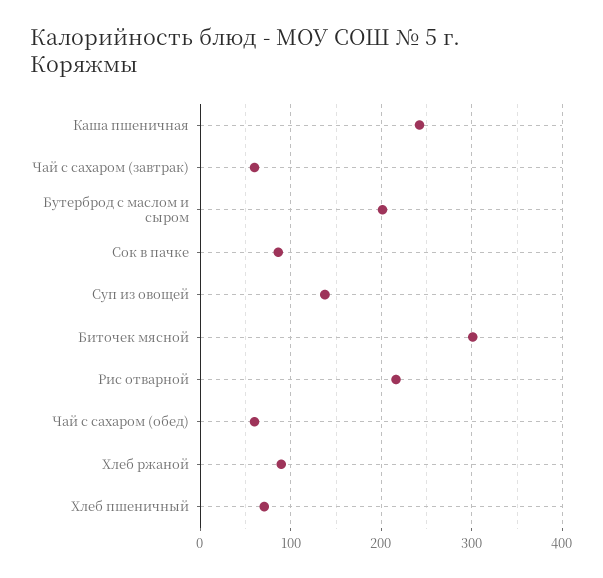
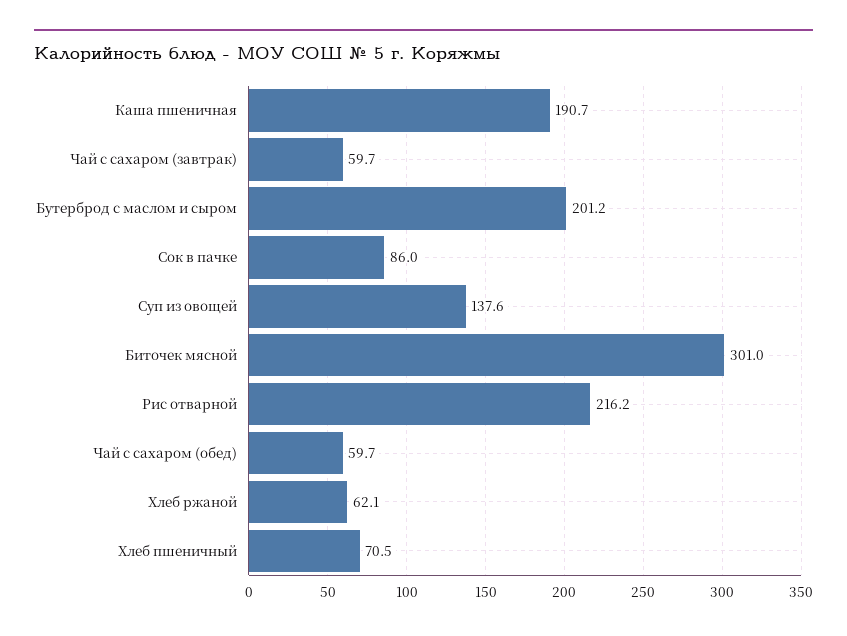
Каша пшеничная: 240 -> 190.7
Хлеб ржаной: 90 -> 62.1

